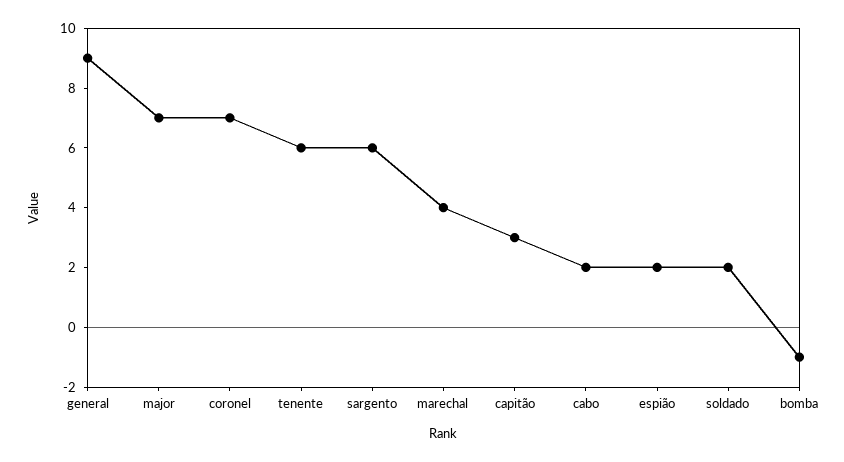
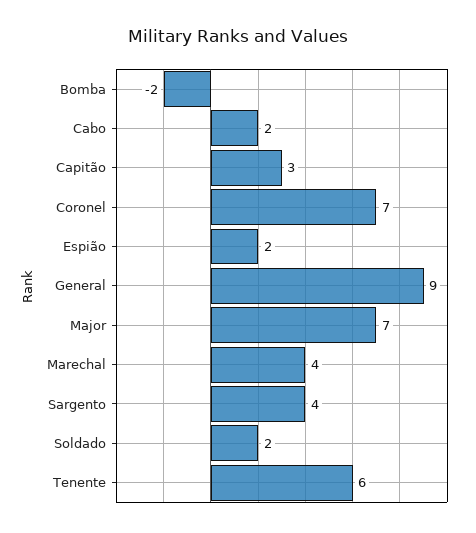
sargento: 6 -> 4
bomba: -1 -> -2

